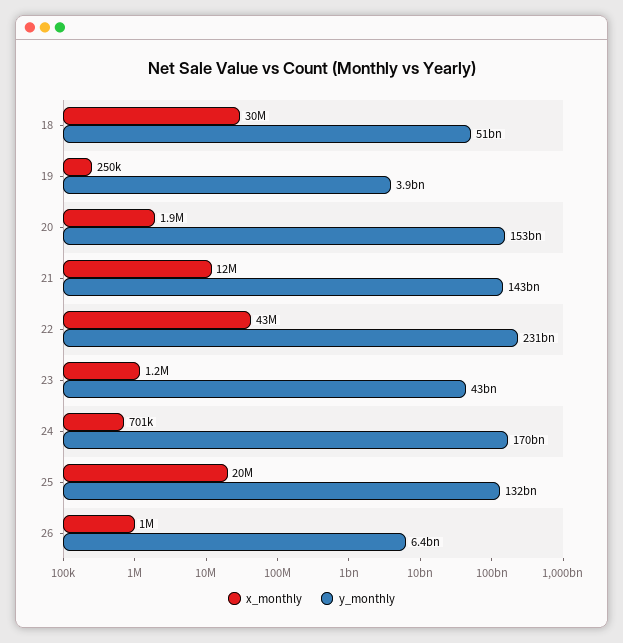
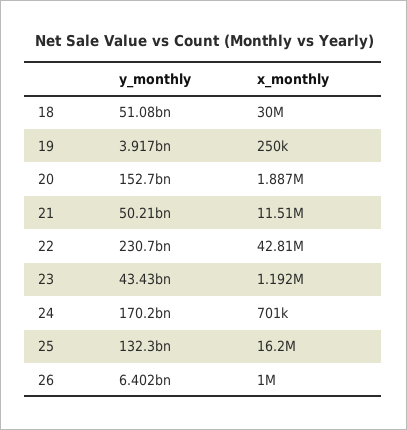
y_monthly, 21: 143000000000 -> 50210000000
x_monthly, 25: 20000000 -> 16200000

